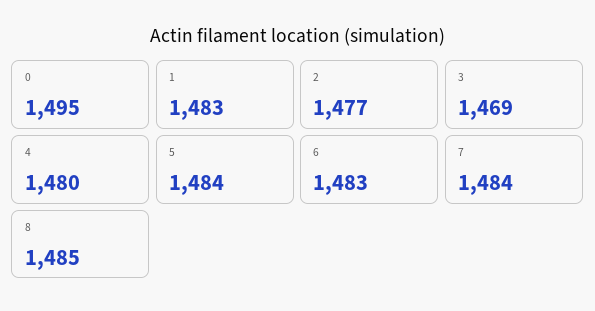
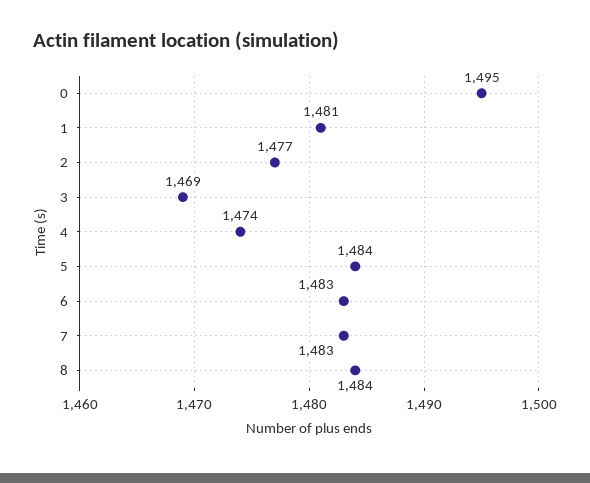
1: 1483 -> 1481
4: 1480 -> 1474
7: 1484 -> 1483
8: 1485 -> 1484

